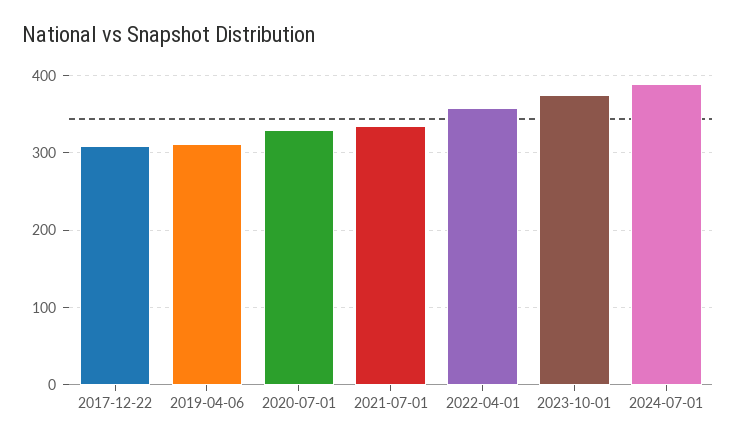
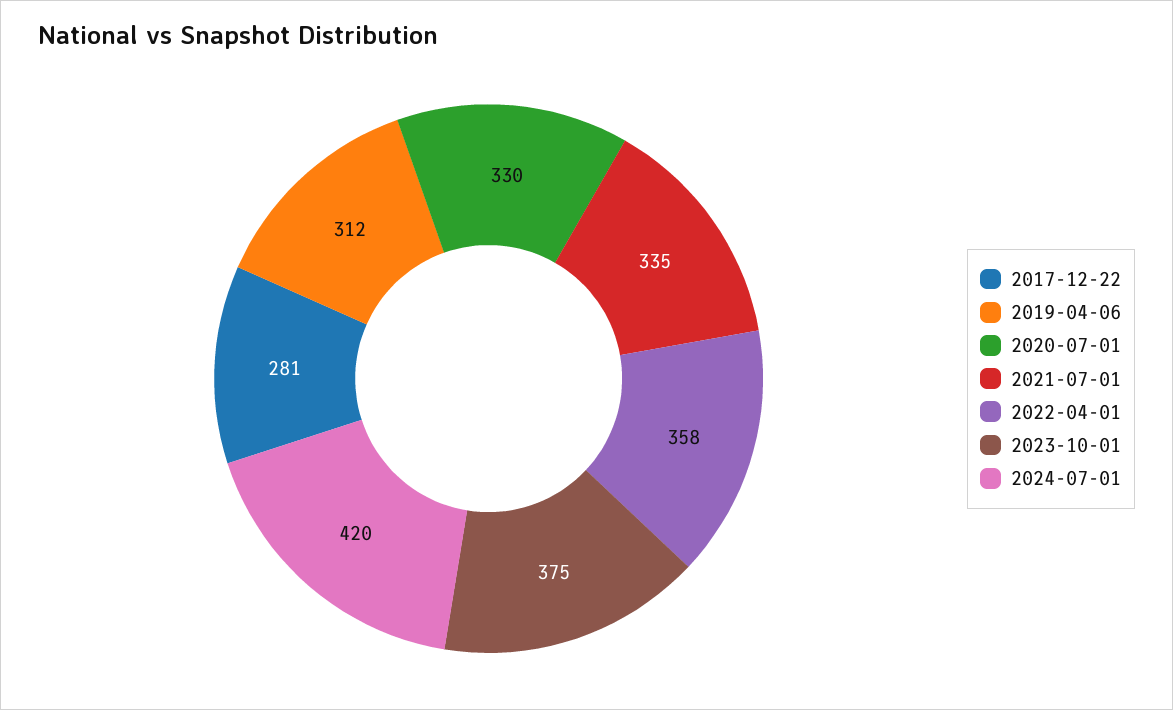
2017-12-22: 310 -> 281
2024-07-01: 390 -> 420

